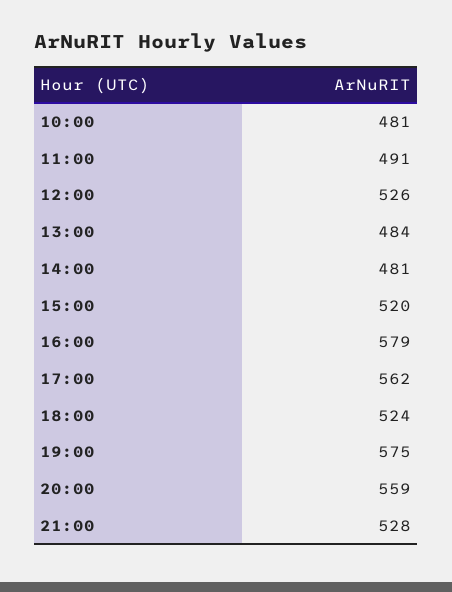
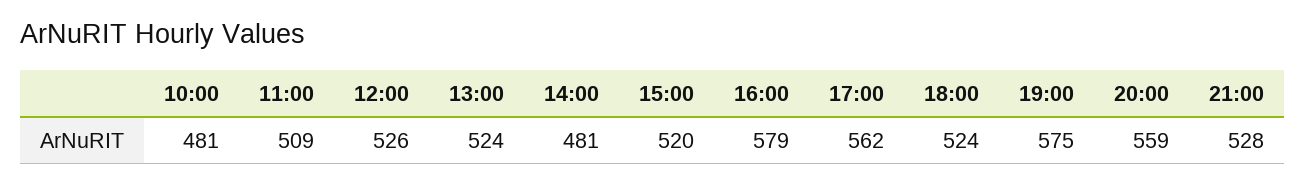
11:00: 491 -> 509
13:00: 484 -> 524

